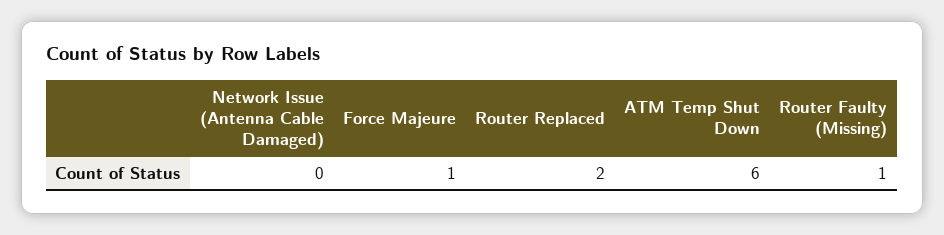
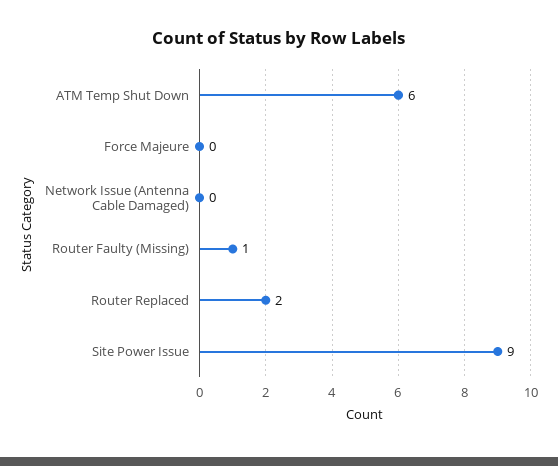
Force Majeure: 1 -> 0
Site Power Issue: none -> 9

